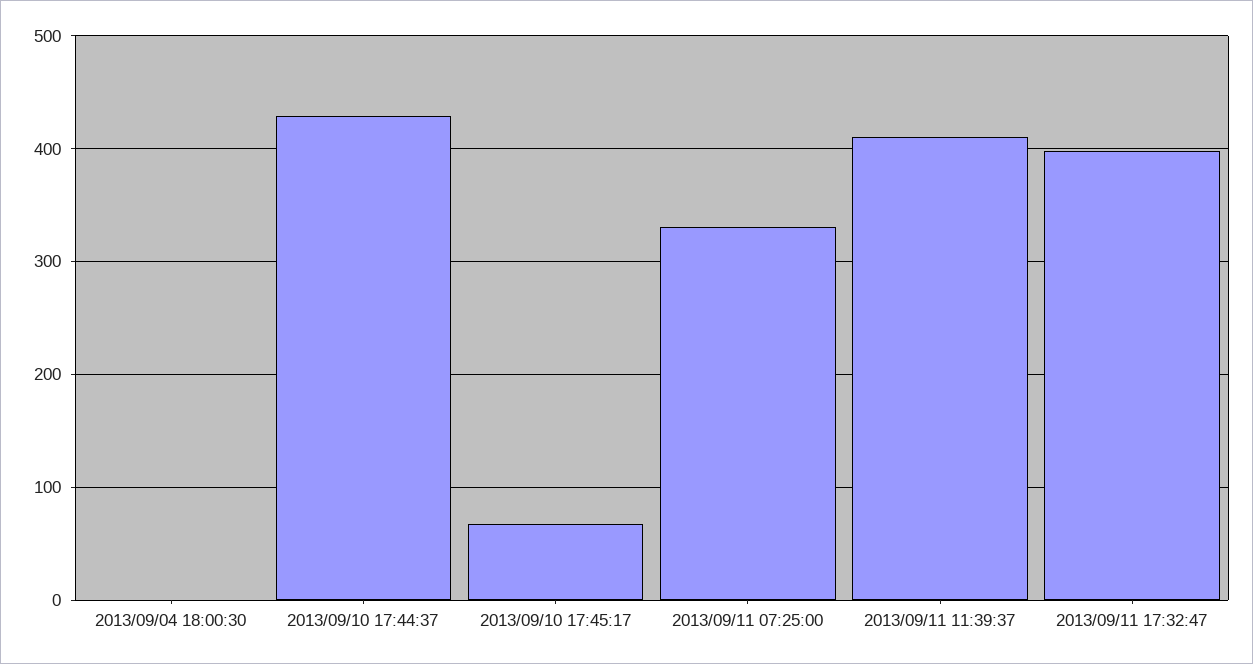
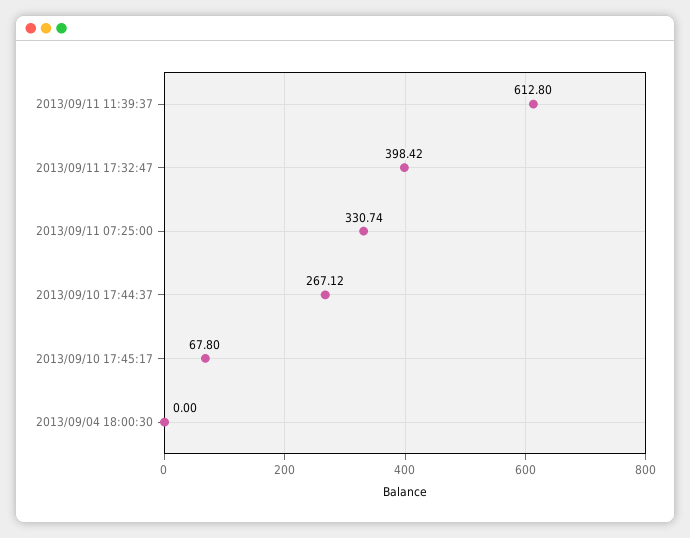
2013/09/10 17:44:37: 430 -> 267.12
2013/09/11 11:39:37: 410 -> 612.8

